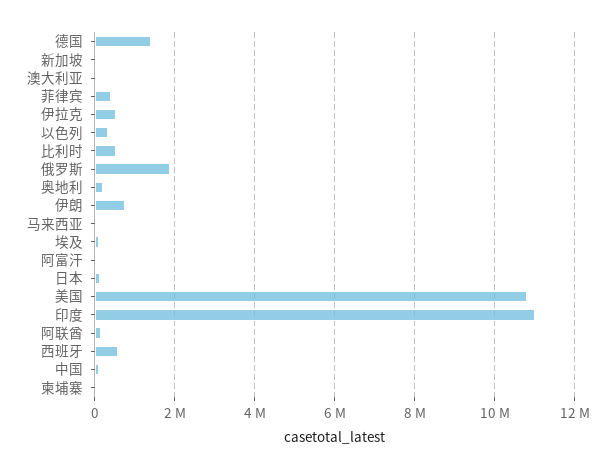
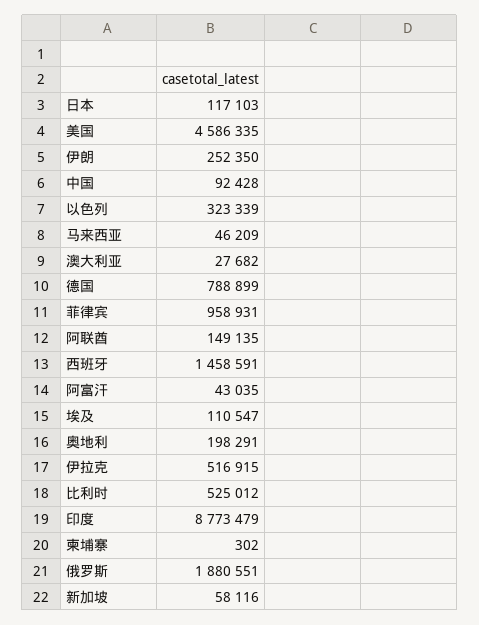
德国: 1400000 -> 788899
菲律宾: 400000 -> 958931
伊朗: 800000 -> 252350
美国: 10800000 -> 4586335
印度: 11000000 -> 8773479
西班牙: 600000 -> 1458591

